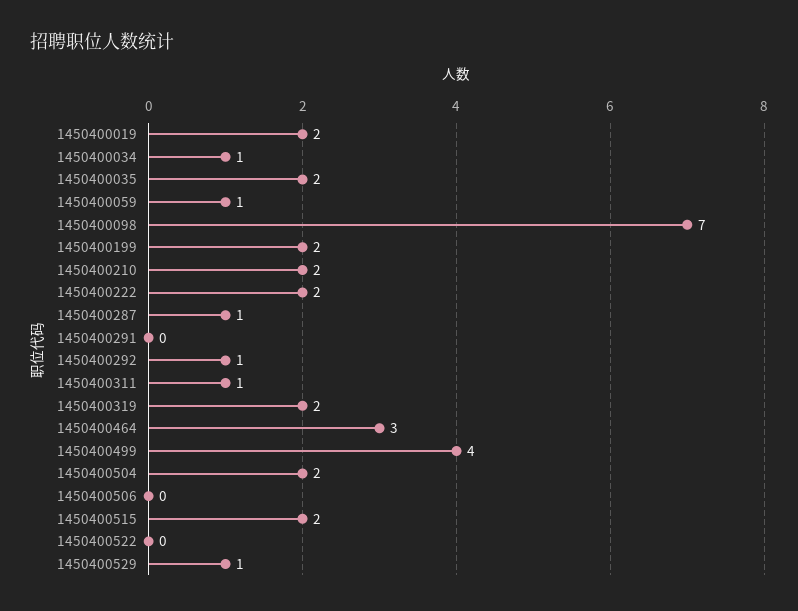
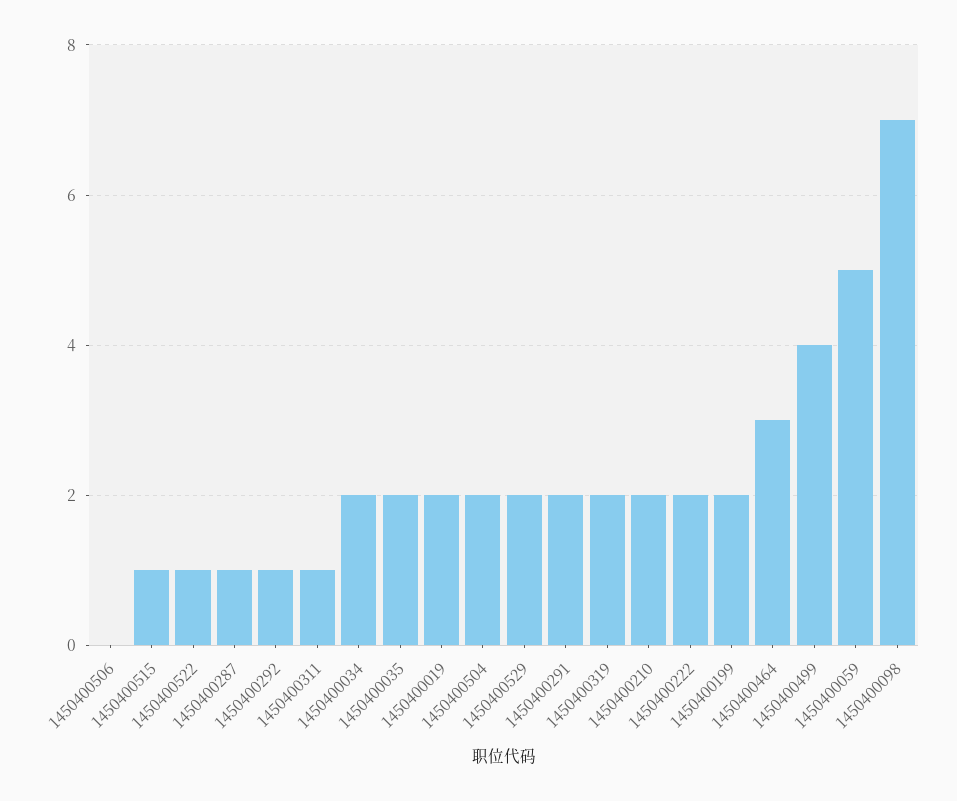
1450400034: 1 -> 2
1450400059: 1 -> 5
1450400291: 0 -> 2
1450400515: 2 -> 1
1450400522: 0 -> 1
1450400529: 1 -> 2

